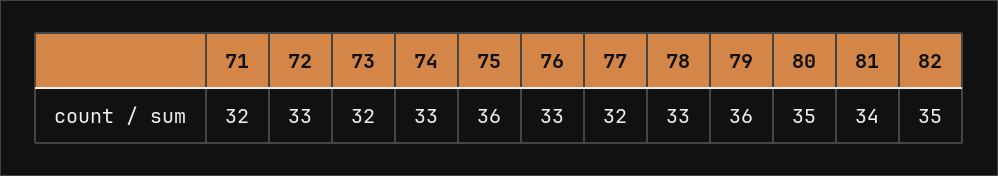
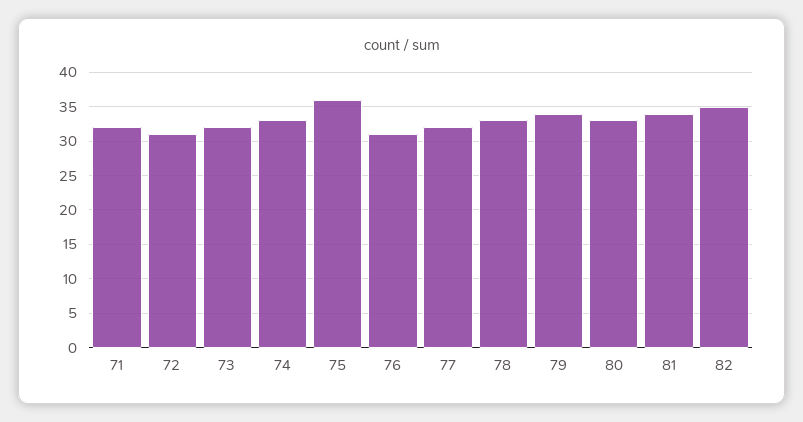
72: 33 -> 31
76: 33 -> 31
79: 36 -> 34
80: 35 -> 33

